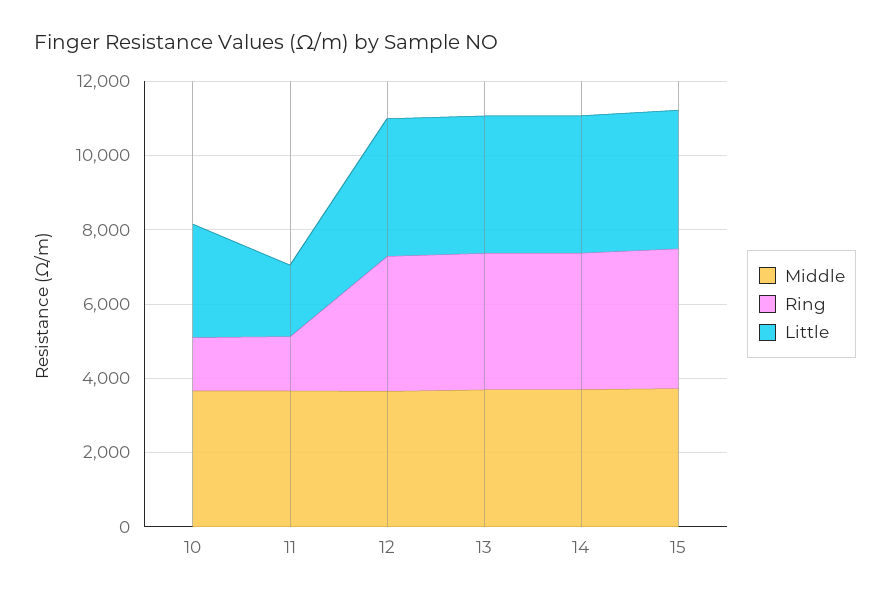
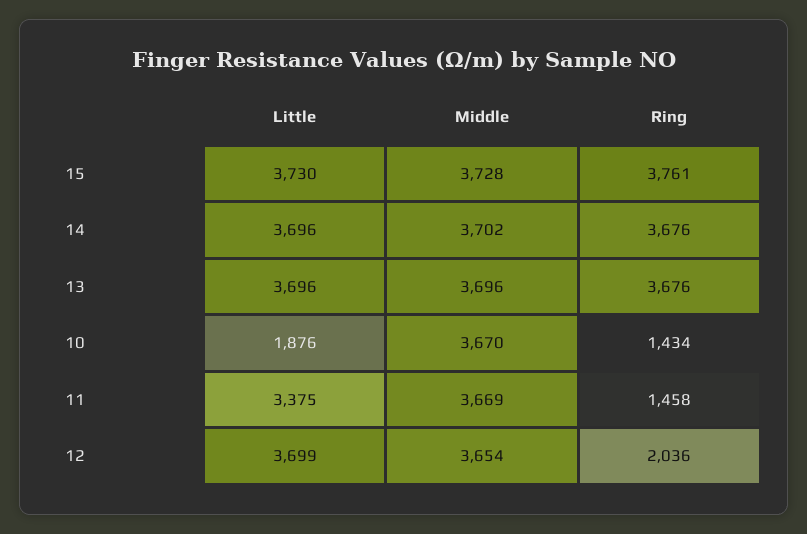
Little, 10: 3000 -> 1876
Little, 11: 2000 -> 3375
Ring, 12: 3500 -> 2036

